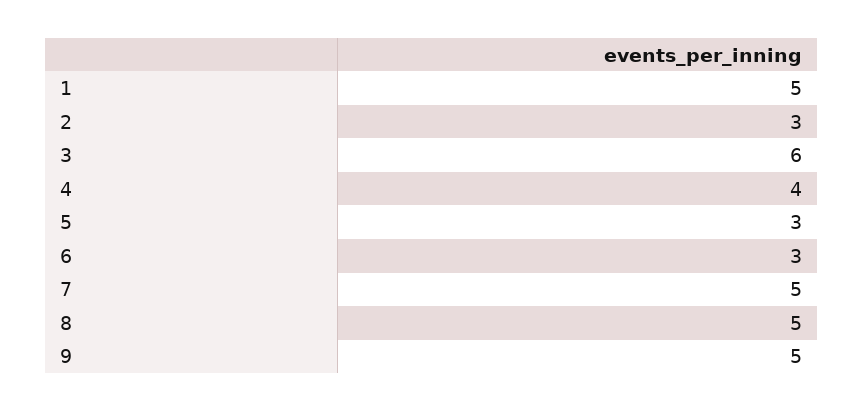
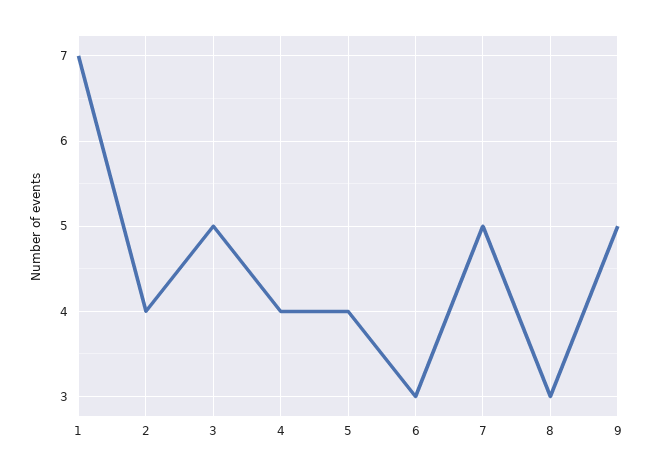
1: 5 -> 7
2: 3 -> 4
3: 6 -> 5
5: 3 -> 4
8: 5 -> 3

